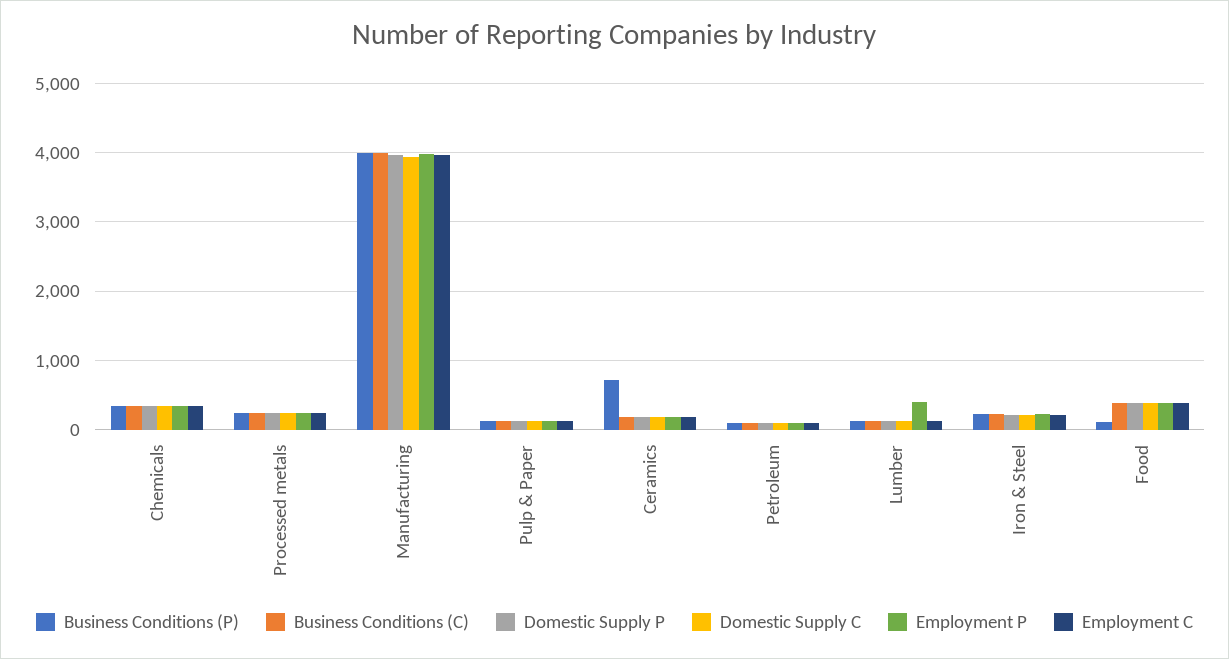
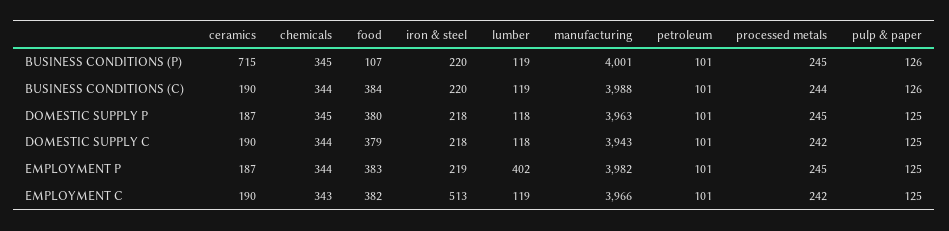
Employment C, Iron & Steel: 200 -> 513

